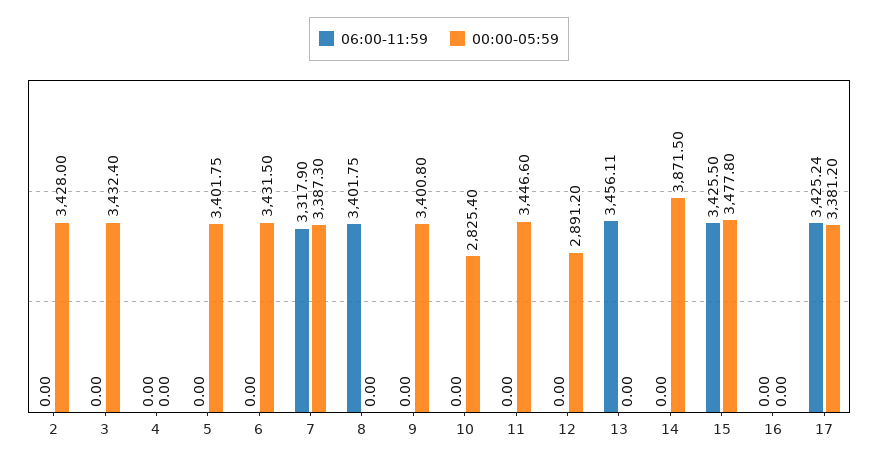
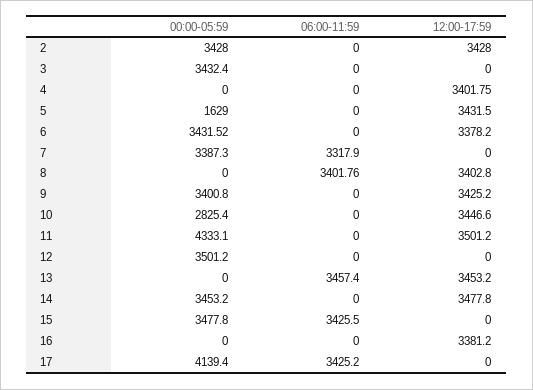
00:00-05:59, 5: 3401.75 -> 1629
00:00-05:59, 6: 3431.5 -> 3431.52
06:00-11:59, 8: 3401.75 -> 3401.76
00:00-05:59, 11: 3446.6 -> 4333.1
00:00-05:59, 12: 2891.2 -> 3501.2
06:00-11:59, 13: 3456.11 -> 3457.4
00:00-05:59, 14: 3871.5 -> 3453.2
06:00-11:59, 17: 3425.24 -> 3425.2
00:00-05:59, 17: 3381.2 -> 4139.4
12:00-17:59, 2: none -> 3428
12:00-17:59, 3: none -> 0
12:00-17:59, 4: none -> 3401.75
12:00-17:59, 5: none -> 3431.5
12:00-17:59, 6: none -> 3378.2
12:00-17:59, 7: none -> 0
12:00-17:59, 8: none -> 3402.8
12:00-17:59, 9: none -> 3425.2
12:00-17:59, 10: none -> 3446.6
12:00-17:59, 11: none -> 3501.2
12:00-17:59, 12: none -> 0
12:00-17:59, 13: none -> 3453.2
12:00-17:59, 14: none -> 3477.8
12:00-17:59, 15: none -> 0
12:00-17:59, 16: none -> 3381.2
12:00-17:59, 17: none -> 0

